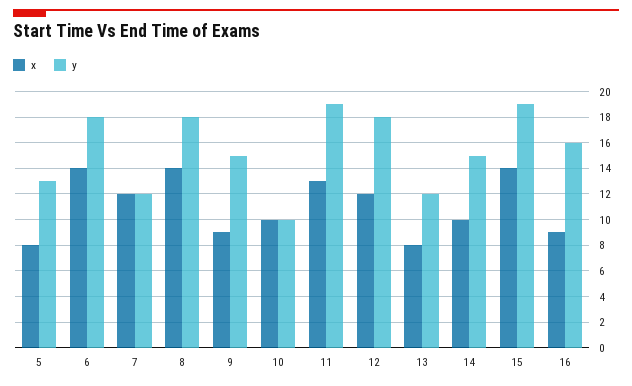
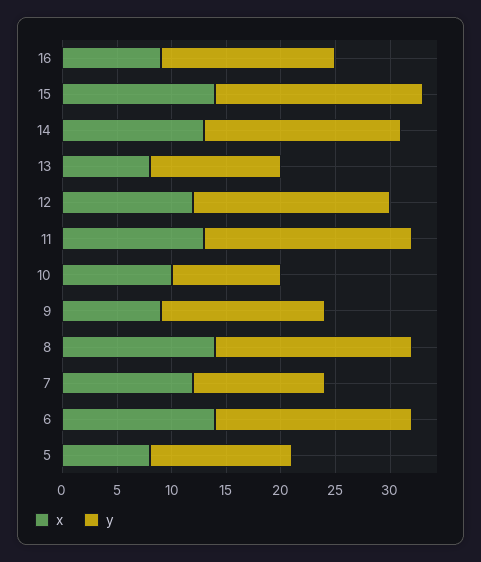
x, 14: 10 -> 13
y, 14: 15 -> 18

